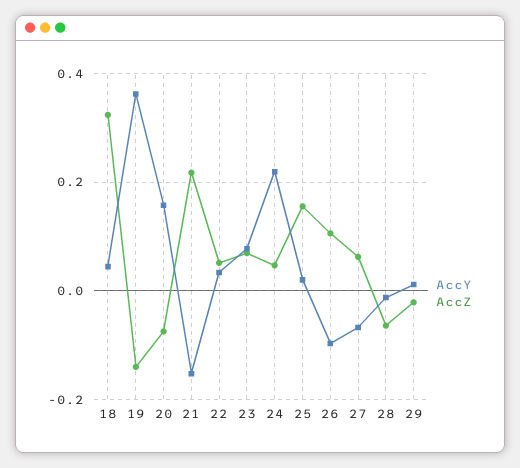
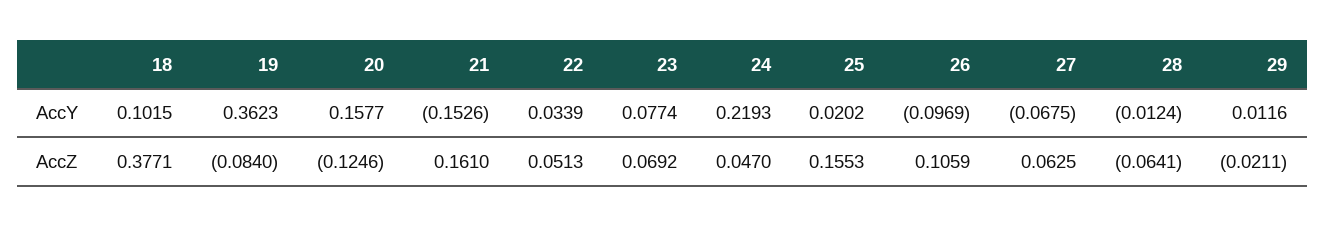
AccY, 18: 0.04 -> 0.1015
AccZ, 18: 0.32 -> 0.3771
AccZ, 19: -0.14 -> -0.084
AccZ, 20: -0.08 -> -0.1246
AccZ, 21: 0.22 -> 0.161

